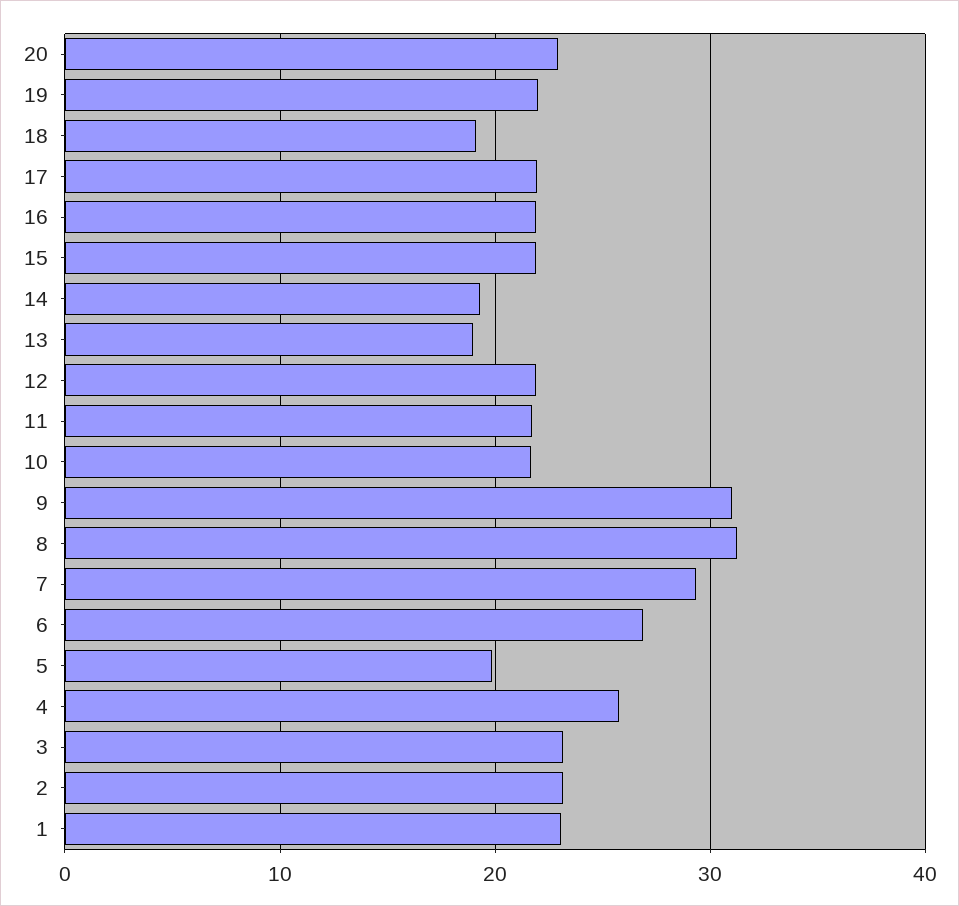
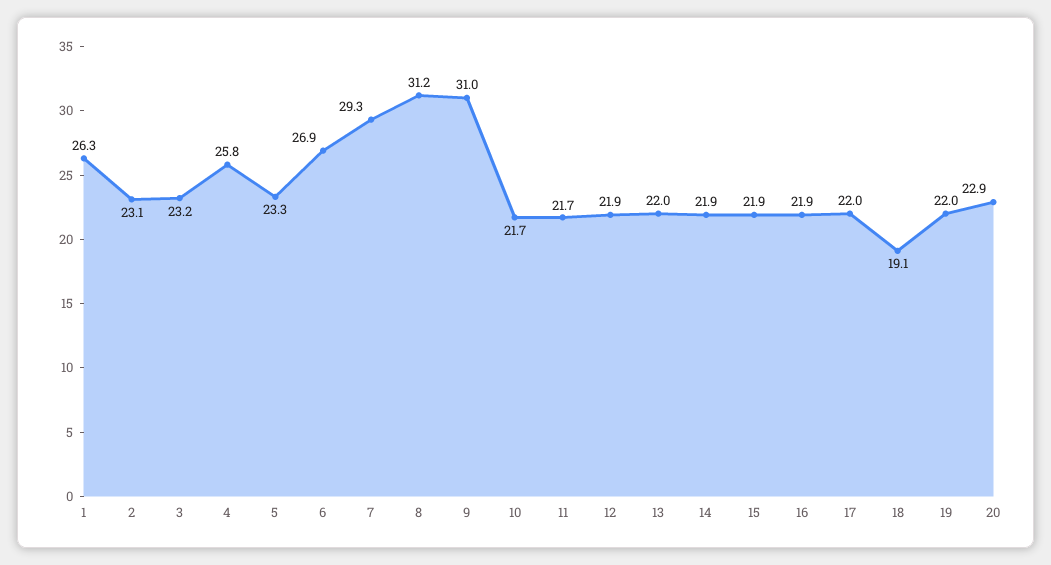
14: 19 -> 21.9
13: 19 -> 22
5: 20 -> 23.3
1: 23 -> 26.3

